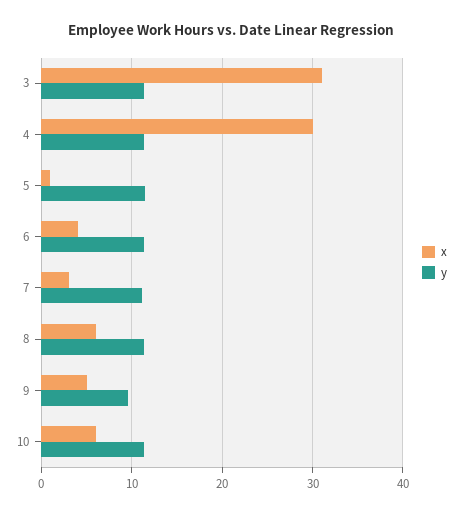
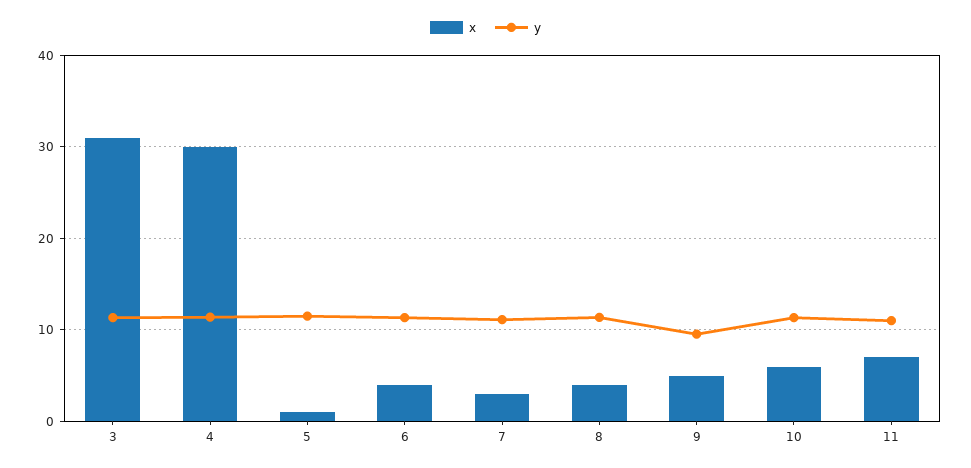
x, 8: 6 -> 4
x, 11: none -> 7
y, 11: none -> 11

